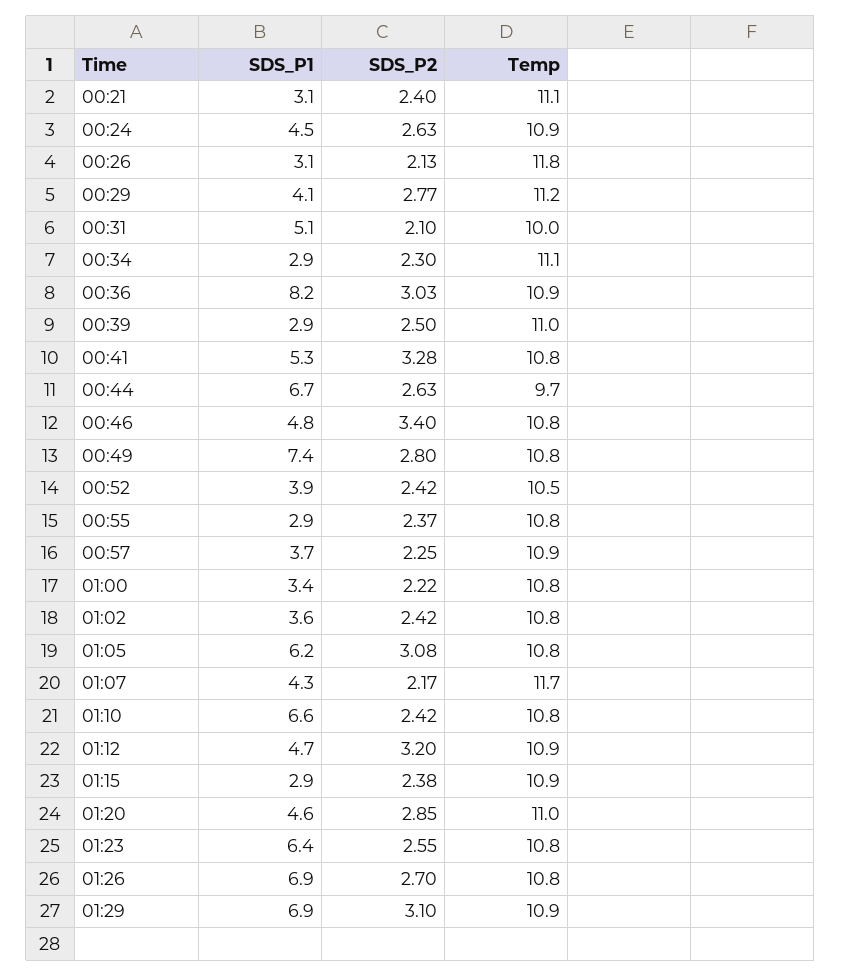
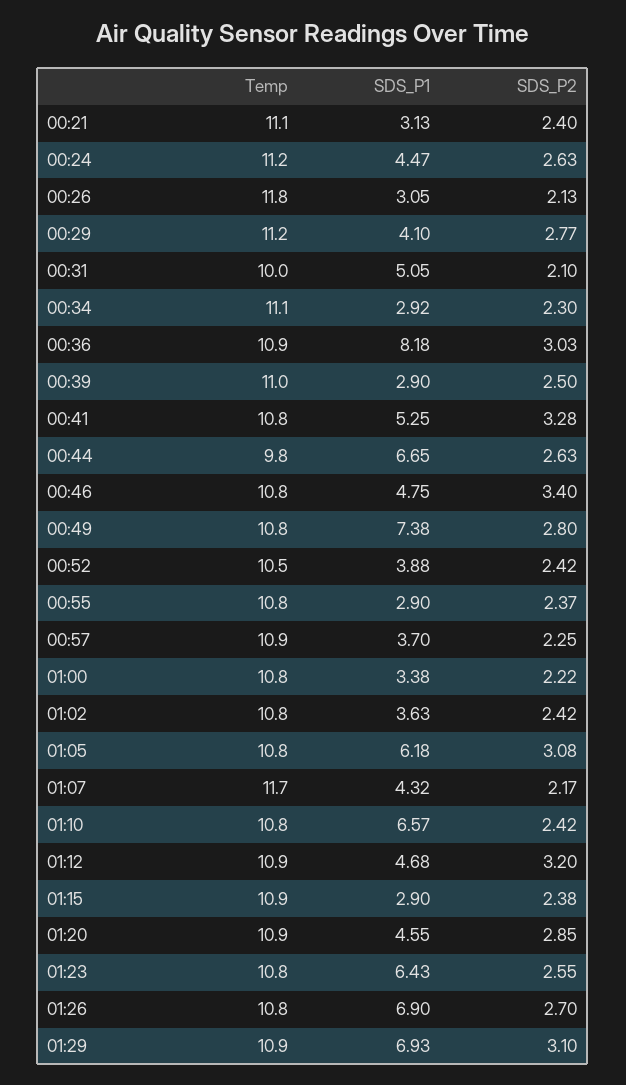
Temp, 00:24: 10.9 -> 11.2
Temp, 00:44: 9.7 -> 9.8
Temp, 01:20: 11 -> 10.9

